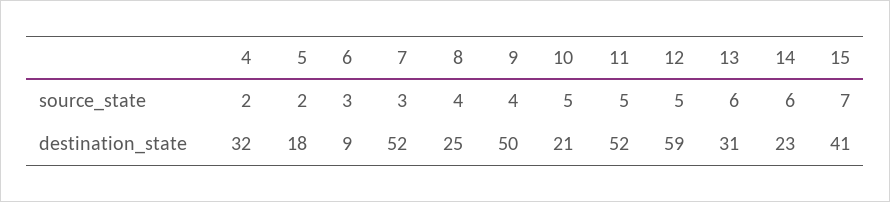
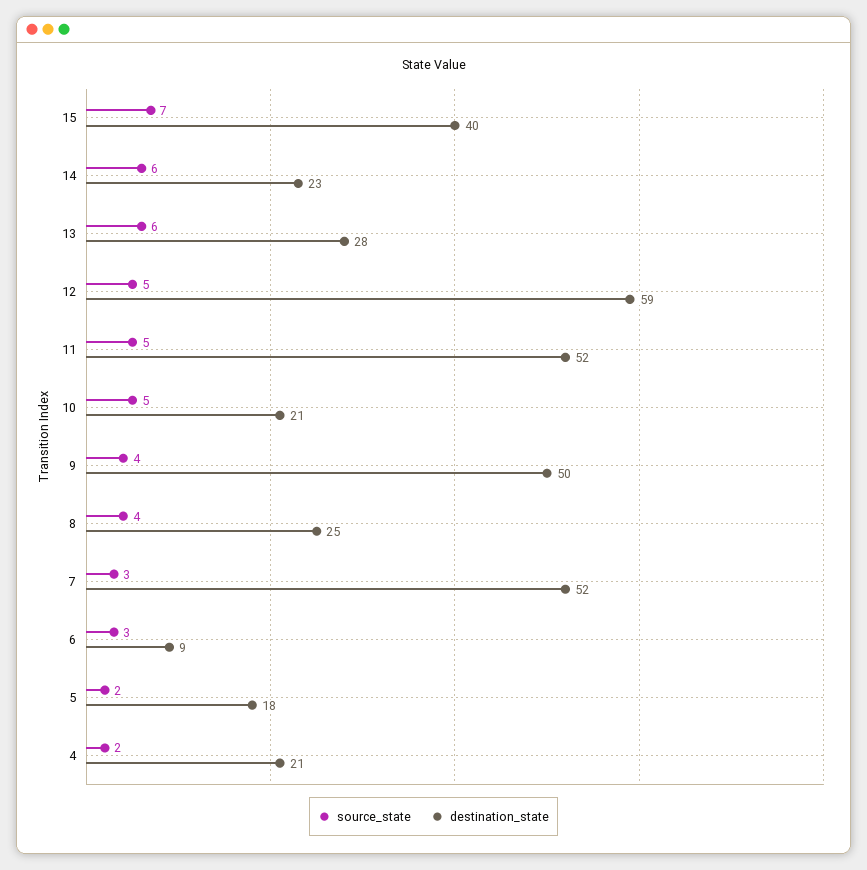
destination_state, 4: 32 -> 21
destination_state, 13: 31 -> 28
destination_state, 15: 41 -> 40

